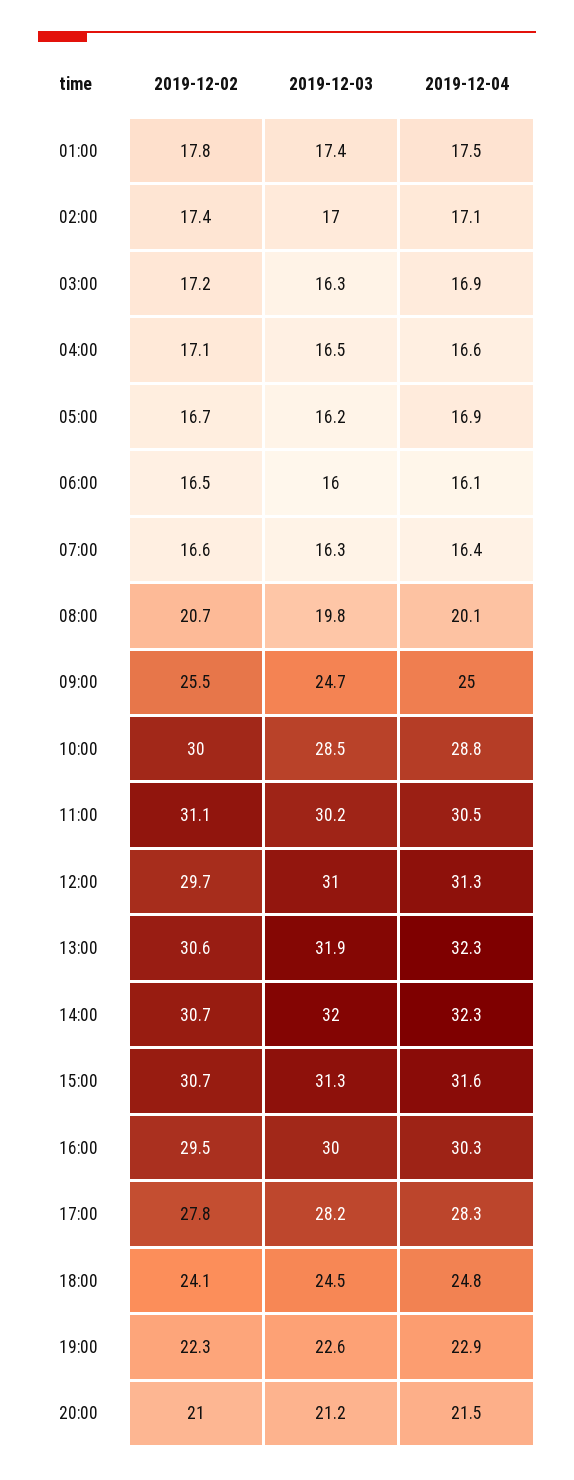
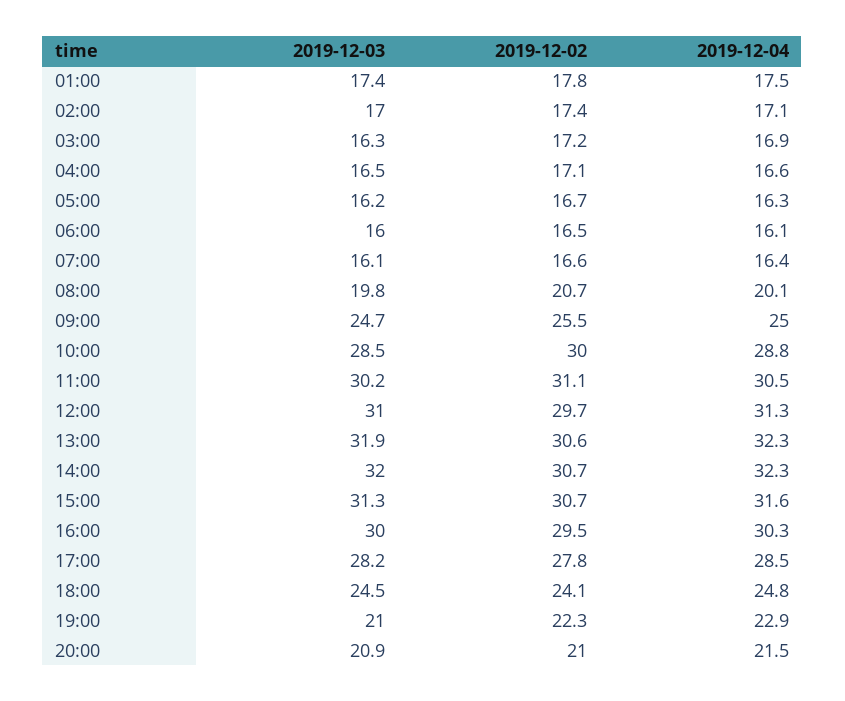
2019-12-04, 05:00: 16.9 -> 16.3
2019-12-03, 07:00: 16.3 -> 16.1
2019-12-04, 17:00: 28.3 -> 28.5
2019-12-03, 19:00: 22.6 -> 21
2019-12-03, 20:00: 21.2 -> 20.9

